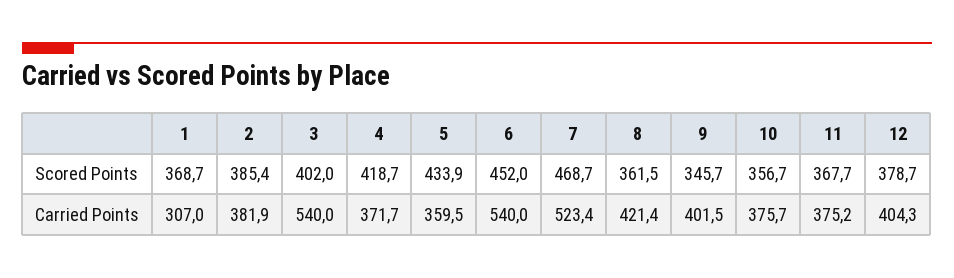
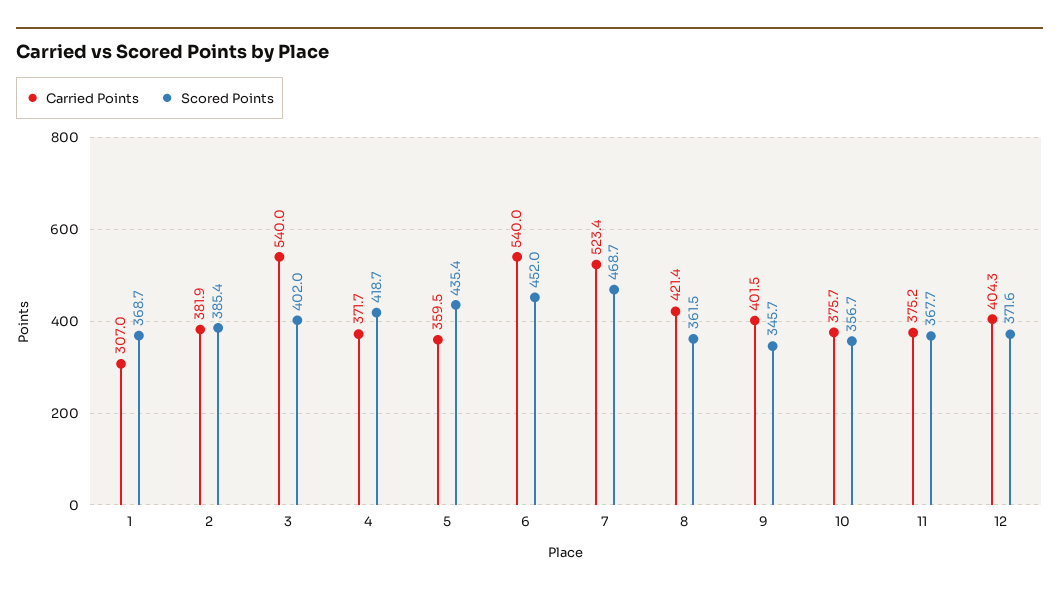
Scored Points, 5: 433.9 -> 435.4
Scored Points, 12: 378.7 -> 371.6

